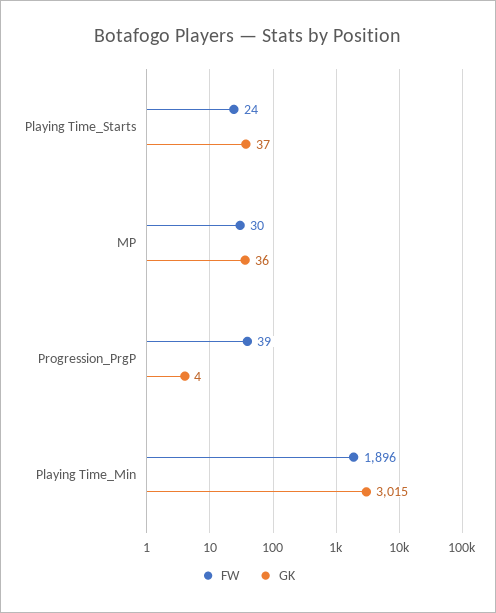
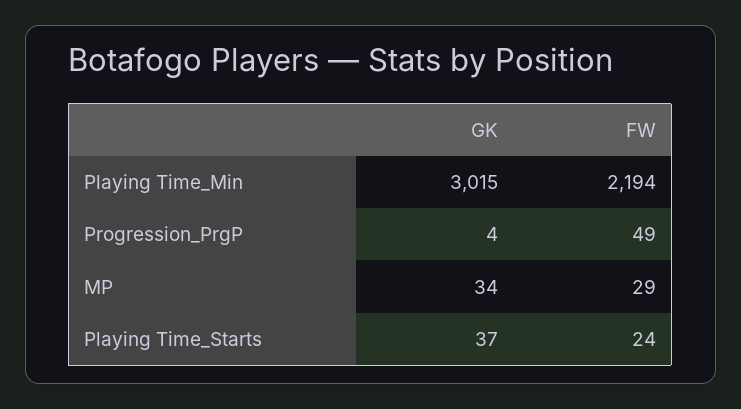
FW, MP: 30 -> 29
GK, MP: 36 -> 34
FW, Progression_PrgP: 39 -> 49
FW, Playing Time_Min: 1896 -> 2194

